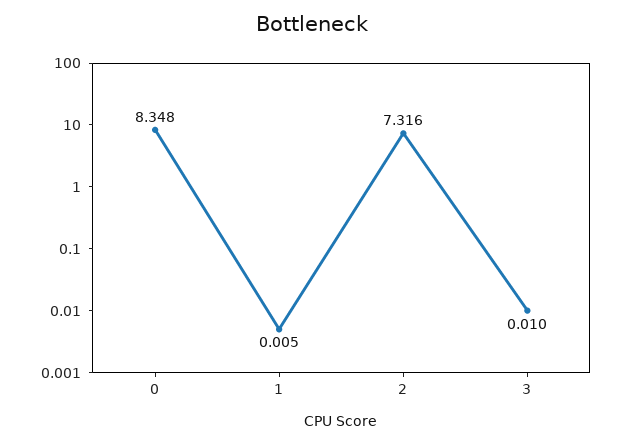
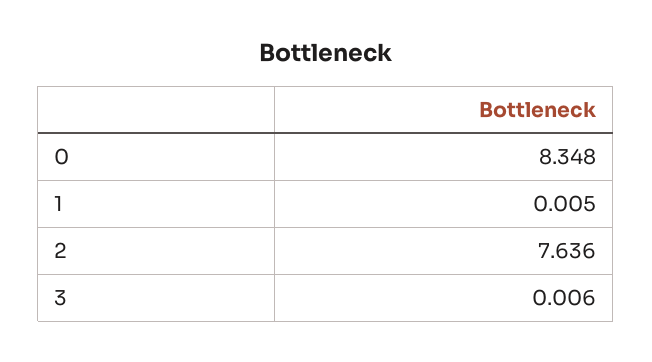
2: 7.316 -> 7.636
3: 0.01 -> 0.006

